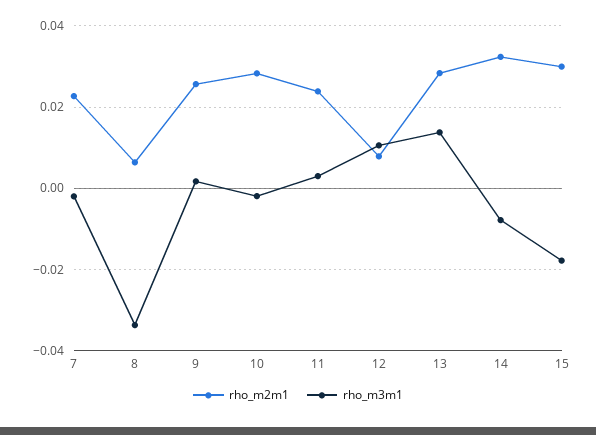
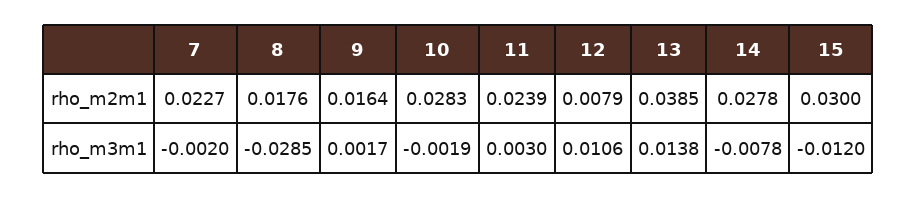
rho_m2m1, 8: 0.006 -> 0.0176
rho_m3m1, 8: -0.034 -> -0.0285
rho_m2m1, 9: 0.026 -> 0.0164
rho_m2m1, 13: 0.028 -> 0.0385
rho_m2m1, 14: 0.032 -> 0.0278
rho_m3m1, 15: -0.018 -> -0.012

